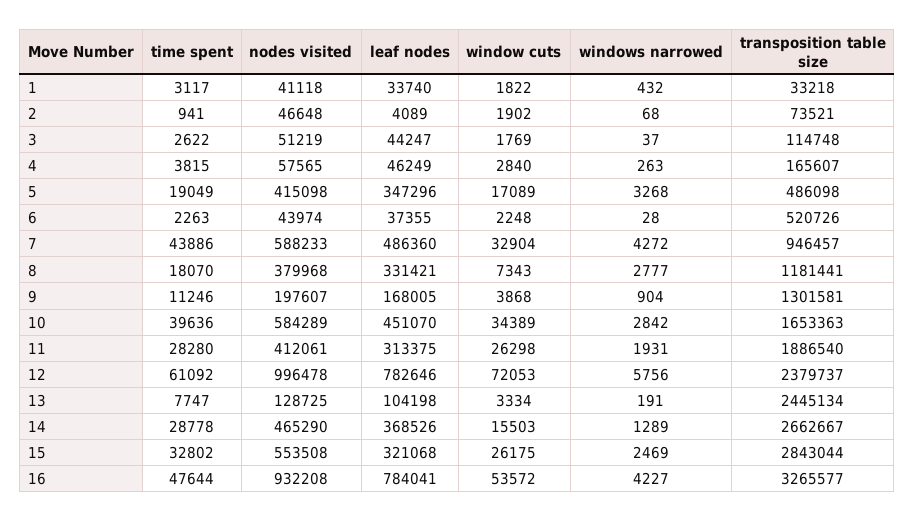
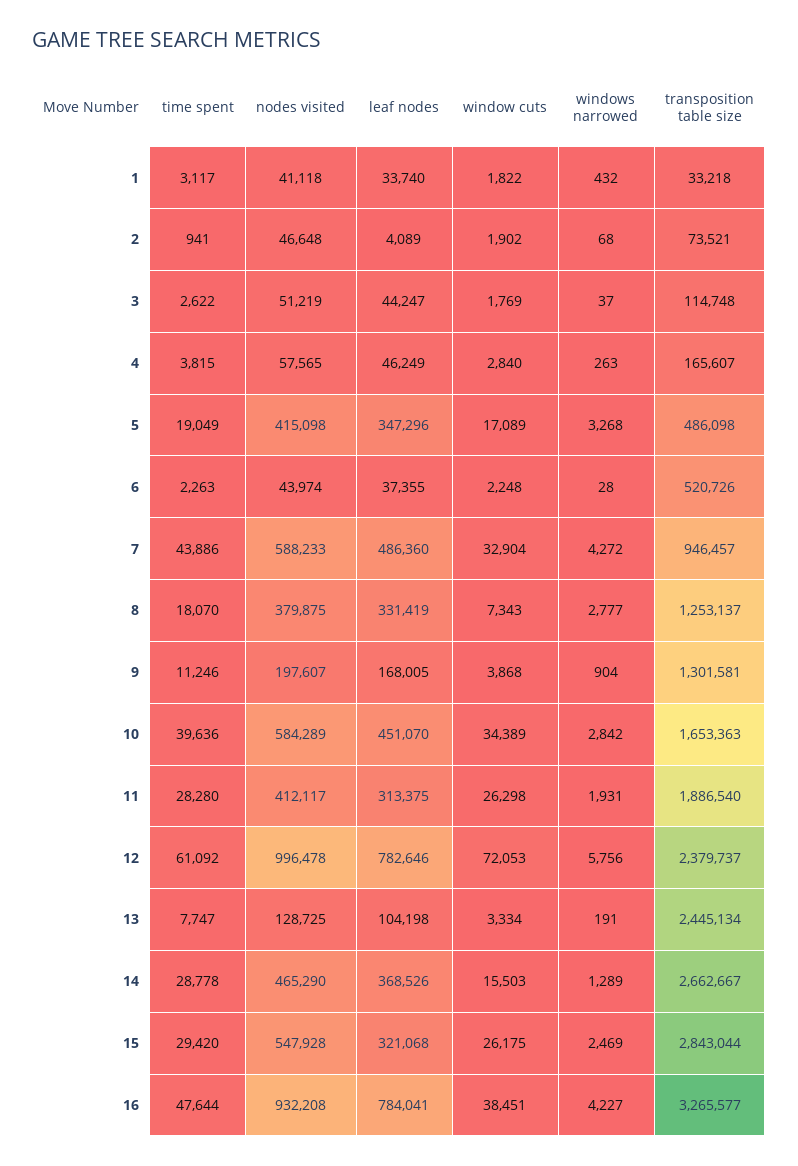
nodes visited, 8: 379968 -> 379875
leaf nodes, 8: 331421 -> 331419
transposition table size, 8: 1181441 -> 1253137
nodes visited, 11: 412061 -> 412117
time spent, 15: 32802 -> 29420
nodes visited, 15: 553508 -> 547928
window cuts, 16: 53572 -> 38451

